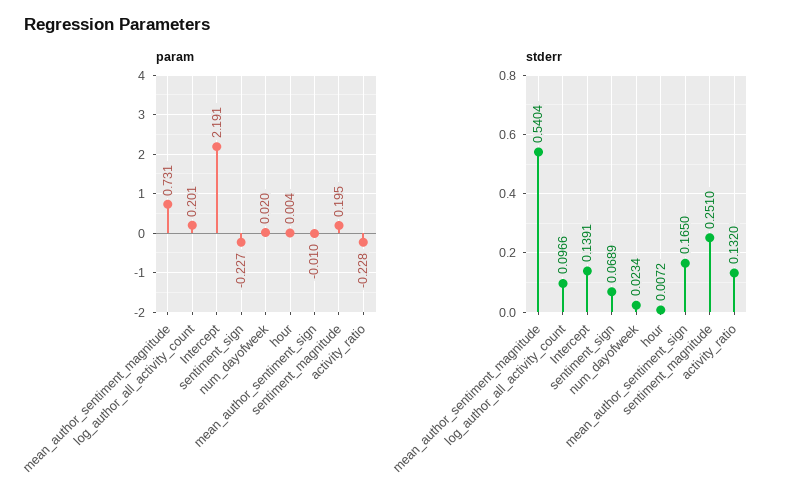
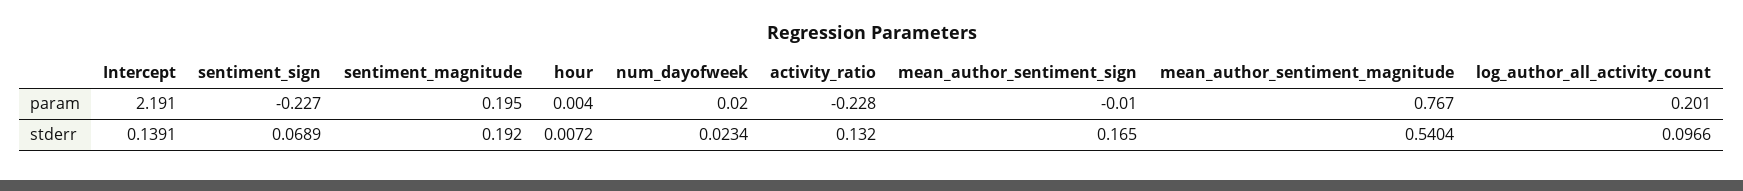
param, mean_author_sentiment_magnitude: 0.731 -> 0.767
stderr, sentiment_magnitude: 0.251 -> 0.192

